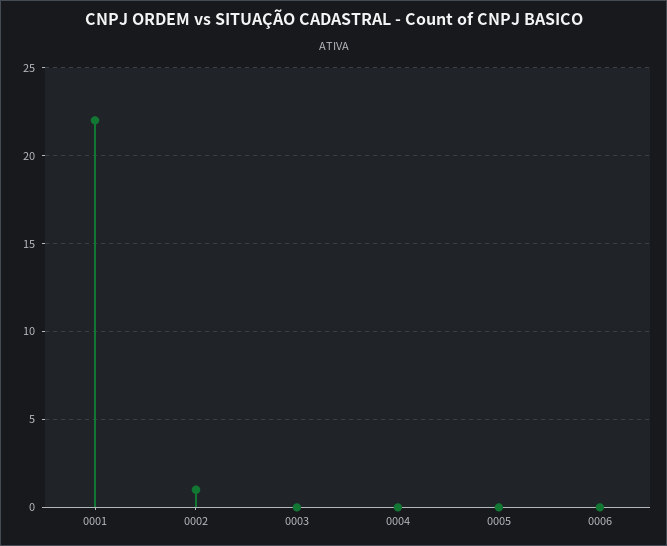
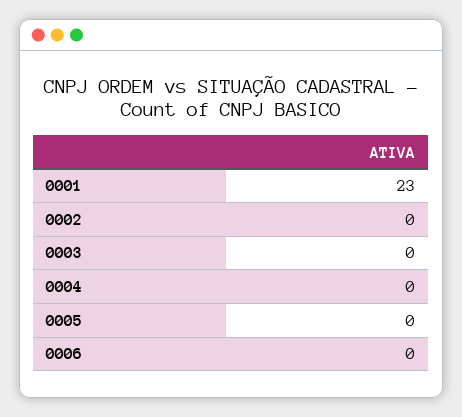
0001: 22 -> 23
0002: 1 -> 0

